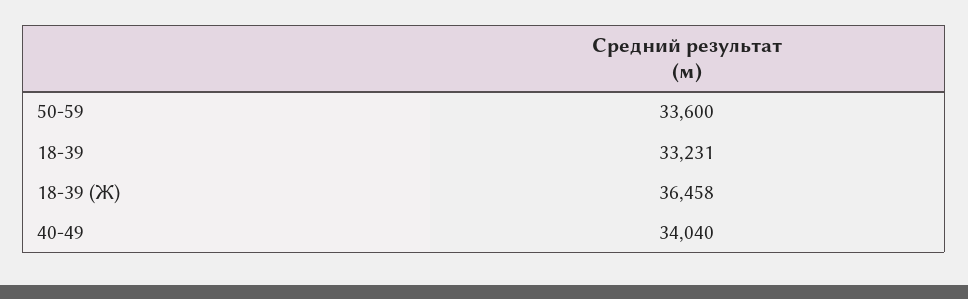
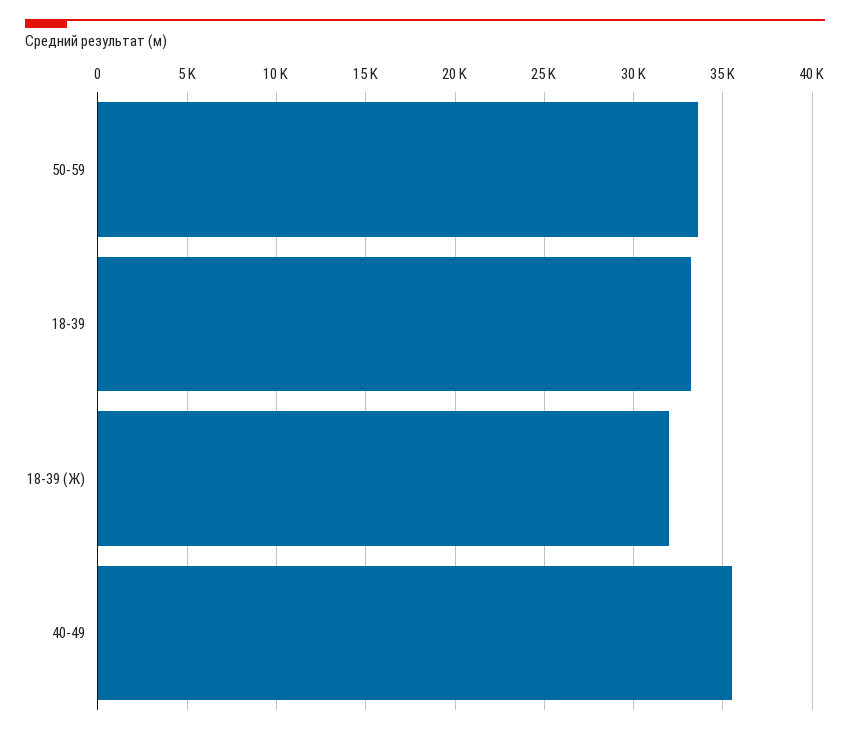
18-39 (Ж): 36458 -> 32000
40-49: 34040 -> 35500

